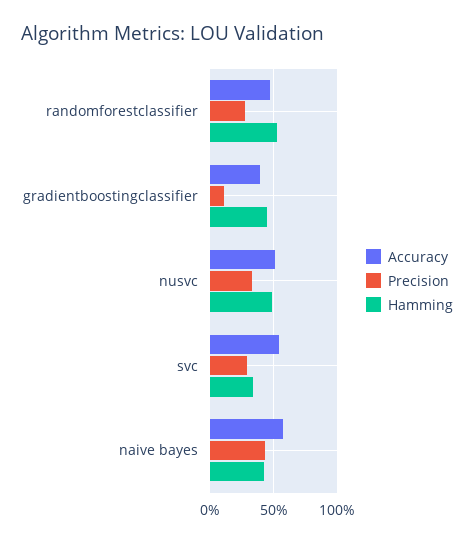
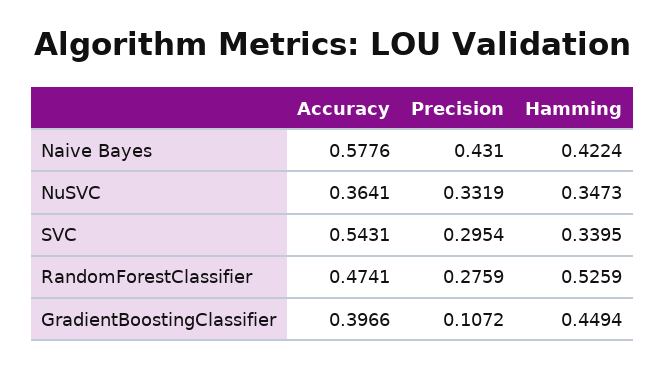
Accuracy, nusvc: 0.5 -> 0.3641
Hamming, nusvc: 0.5 -> 0.3473

